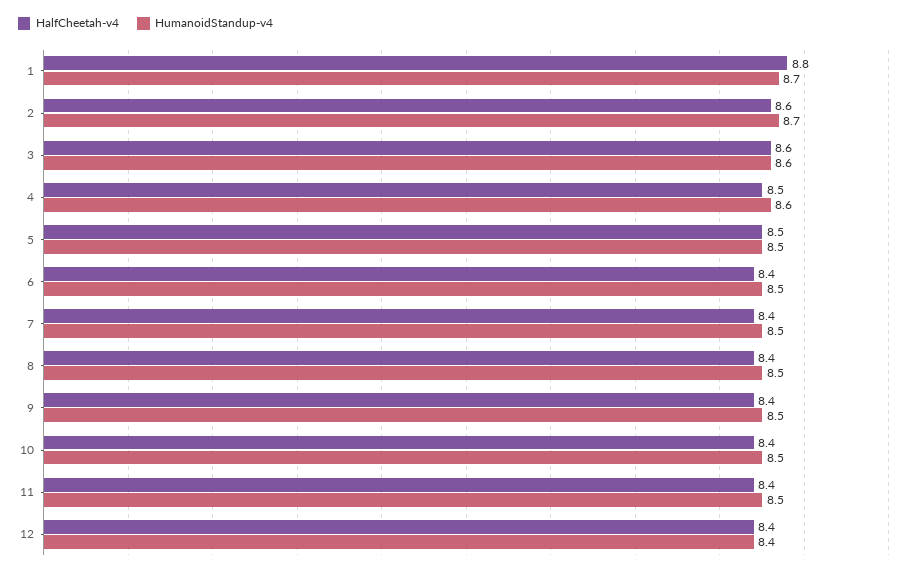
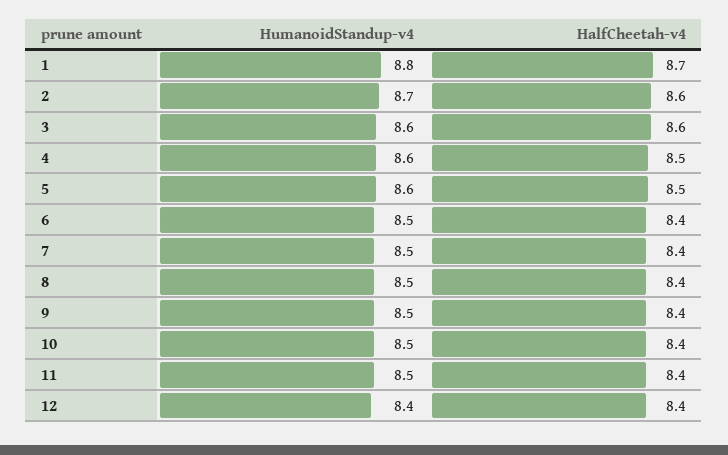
HalfCheetah-v4, 1: 8.8 -> 8.7
HumanoidStandup-v4, 1: 8.7 -> 8.8
HumanoidStandup-v4, 5: 8.5 -> 8.6

